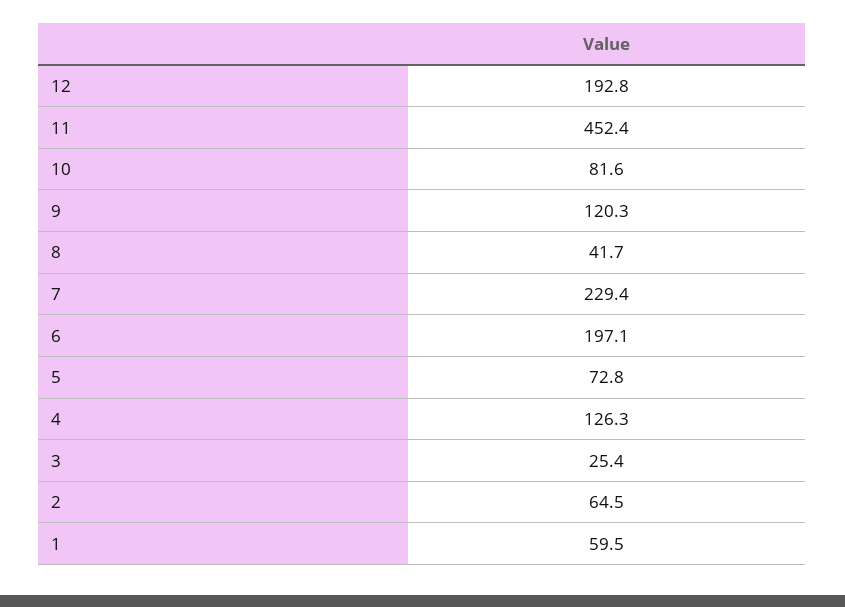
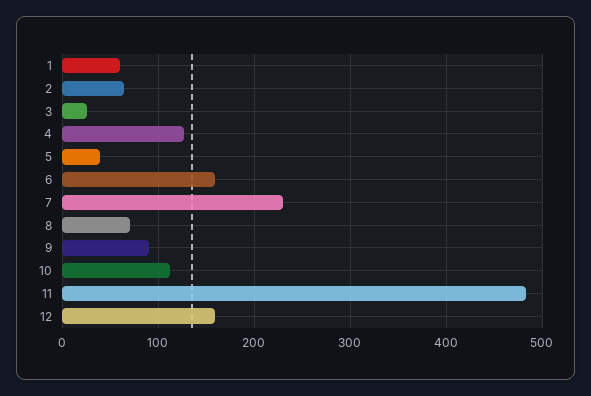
12: 192.8 -> 160
11: 452.4 -> 480
10: 81.6 -> 110
9: 120.3 -> 90
8: 41.7 -> 70
6: 197.1 -> 160
5: 72.8 -> 40

